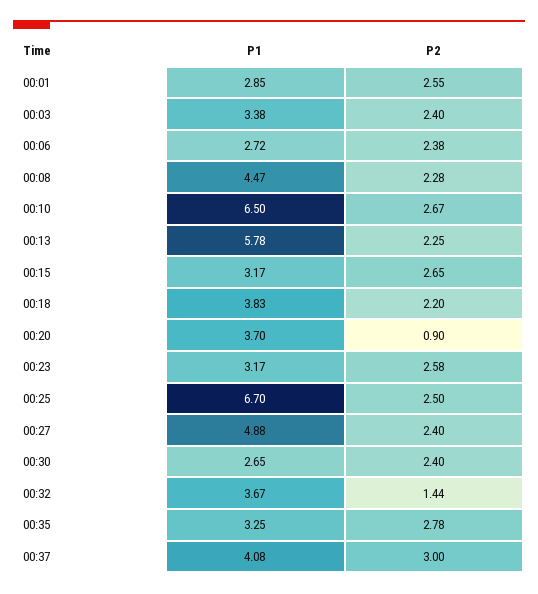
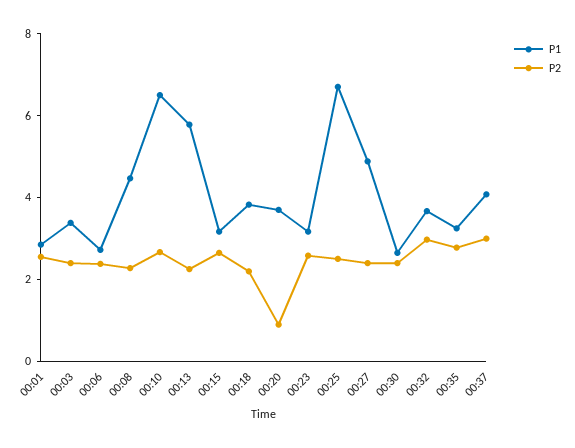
P2, 00:32: 1.44 -> 3

